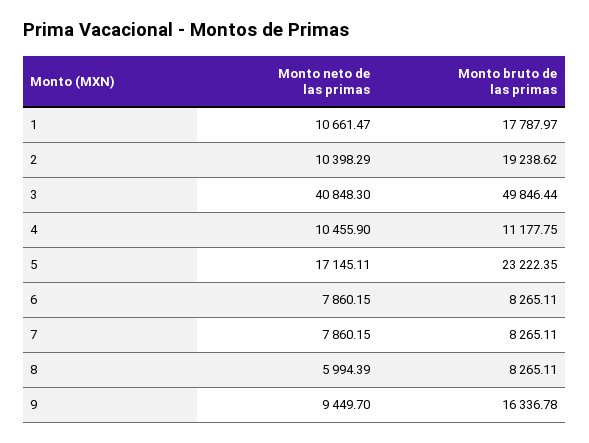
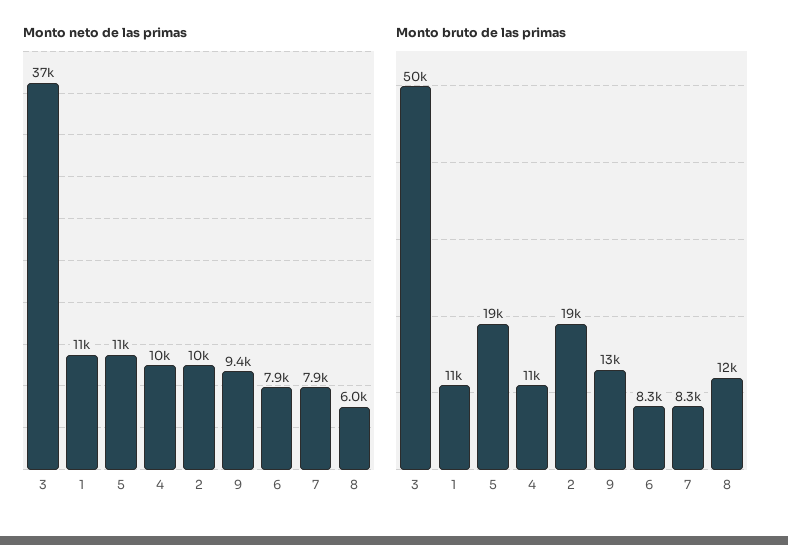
Monto bruto de las primas, 1: 17787.97 -> 11000
Monto neto de las primas, 3: 40848.3 -> 37000
Monto neto de las primas, 5: 17145.11 -> 11000
Monto bruto de las primas, 5: 23222.35 -> 19000
Monto bruto de las primas, 8: 8265.11 -> 12000
Monto bruto de las primas, 9: 16336.78 -> 13000

